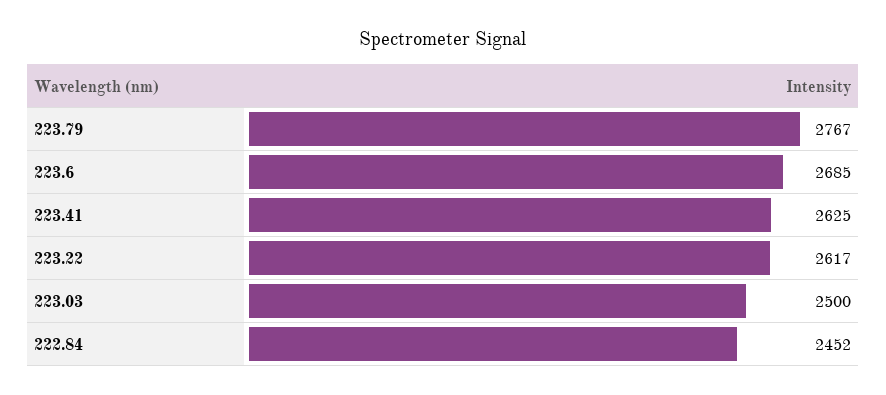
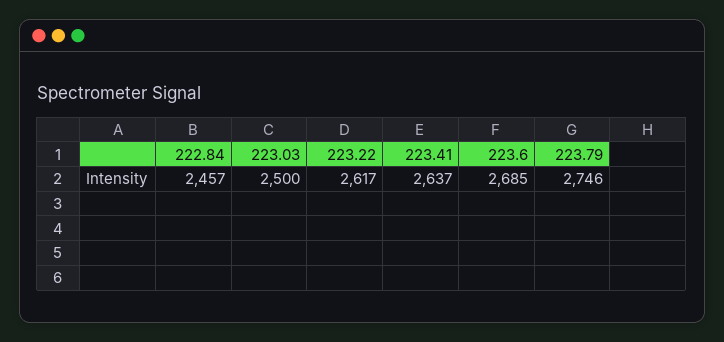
223.79: 2767 -> 2746
223.41: 2625 -> 2637
222.84: 2452 -> 2457

